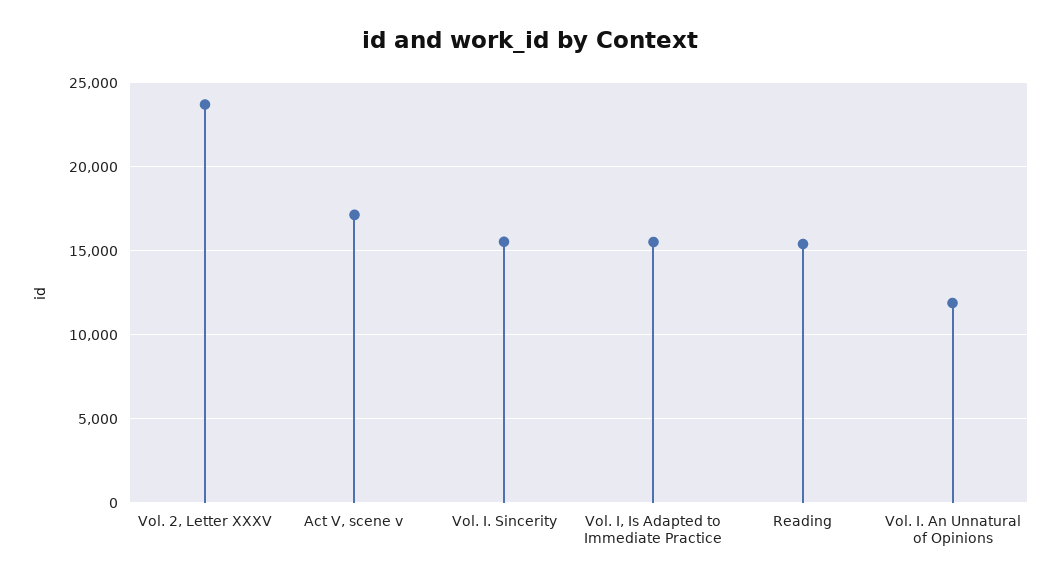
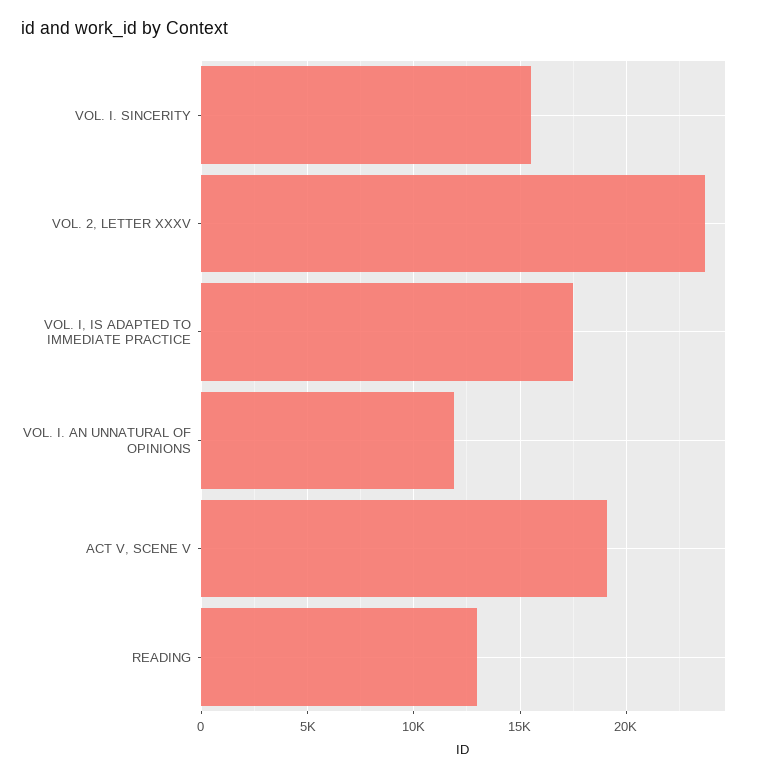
Act V, scene v: 17000 -> 19000
Vol. I, Is Adapted to Immediate Practice: 15500 -> 17500
Reading: 15500 -> 13000

